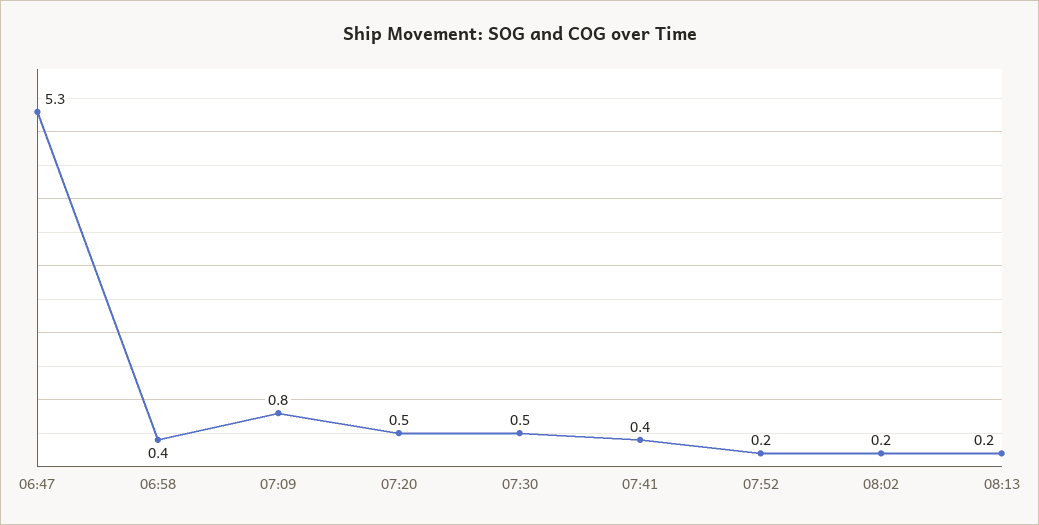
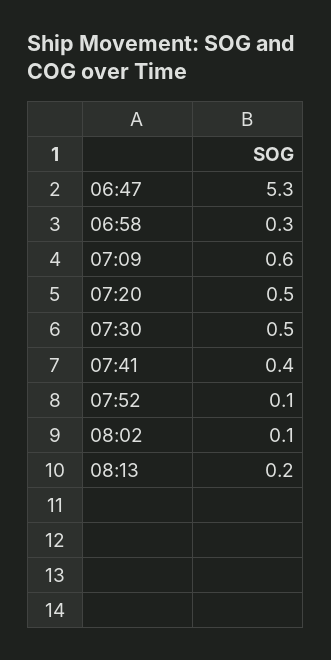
06:58: 0.4 -> 0.3
07:09: 0.8 -> 0.6
07:52: 0.2 -> 0.1
08:02: 0.2 -> 0.1

